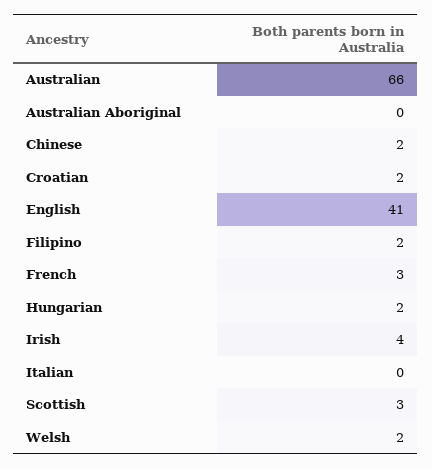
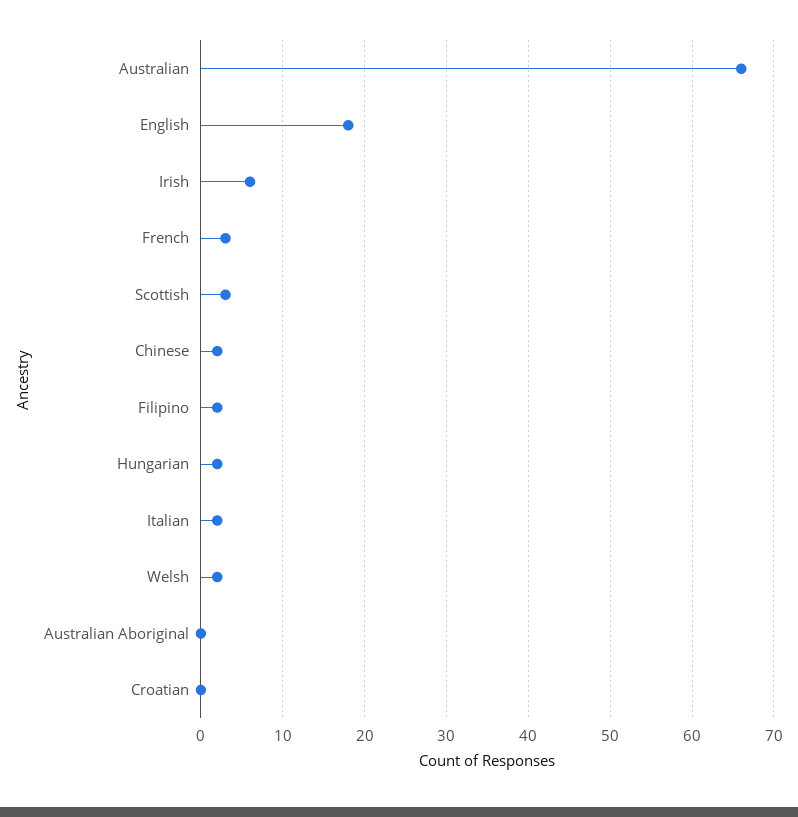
Croatian: 2 -> 0
English: 41 -> 18
Irish: 4 -> 6
Italian: 0 -> 2

